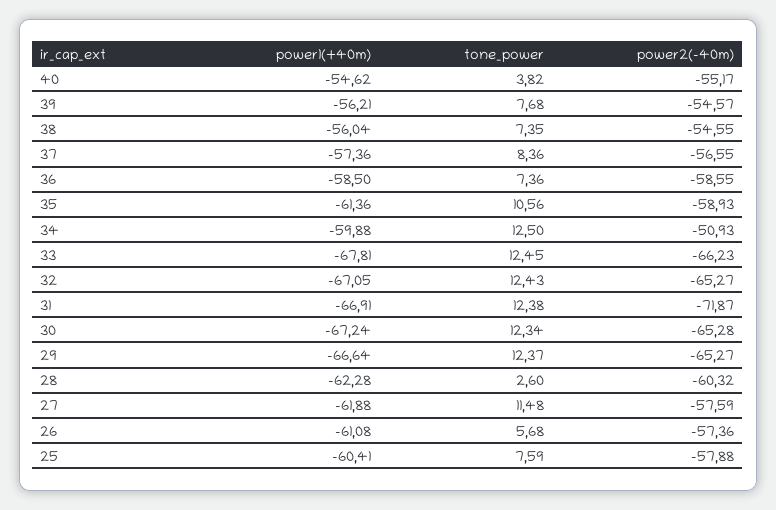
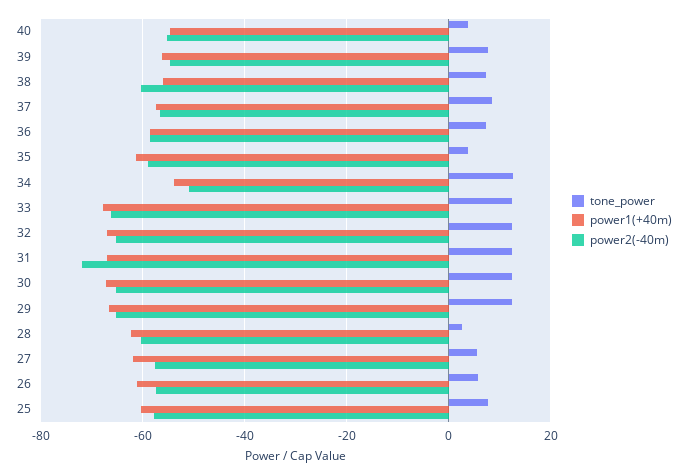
power2(-40m), 38: -54.55 -> -60
tone_power, 35: 10.56 -> 4
power1(+40m), 34: -59.88 -> -54
tone_power, 27: 11.48 -> 6

